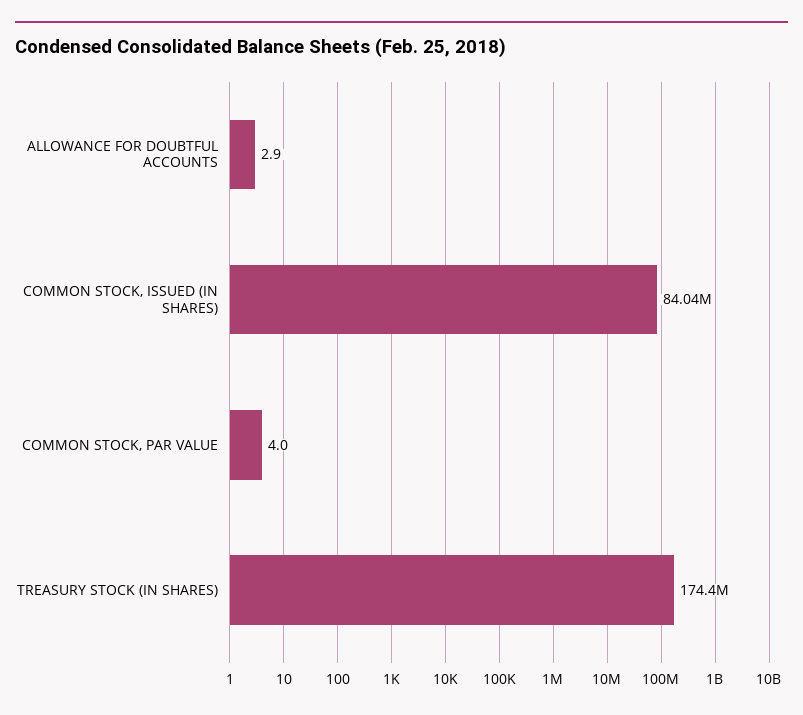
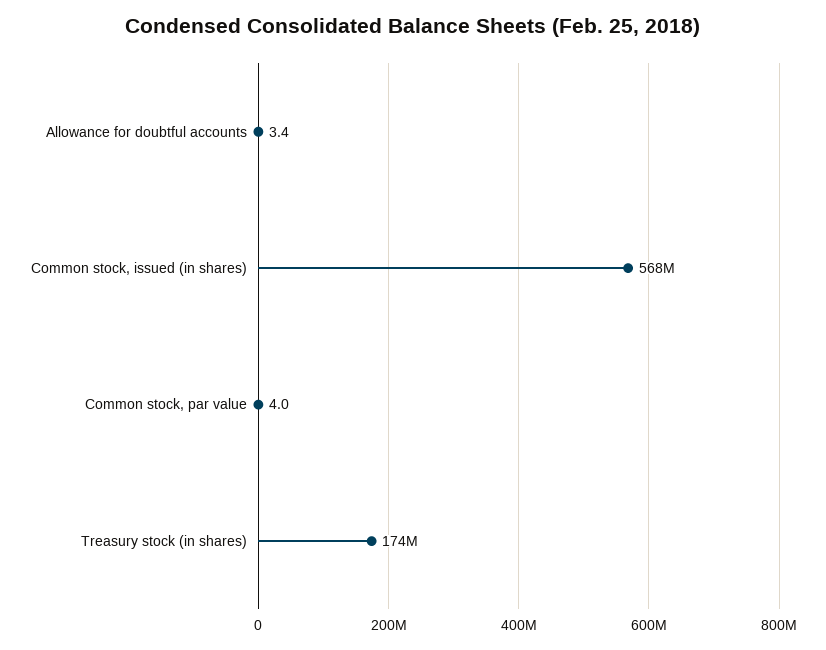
ALLOWANCE FOR DOUBTFUL ACCOUNTS: 2.9 -> 3.4
COMMON STOCK, ISSUED (IN SHARES): 84040000 -> 568000000

